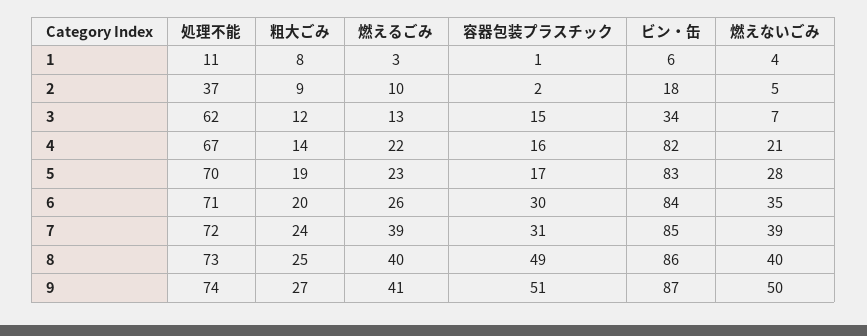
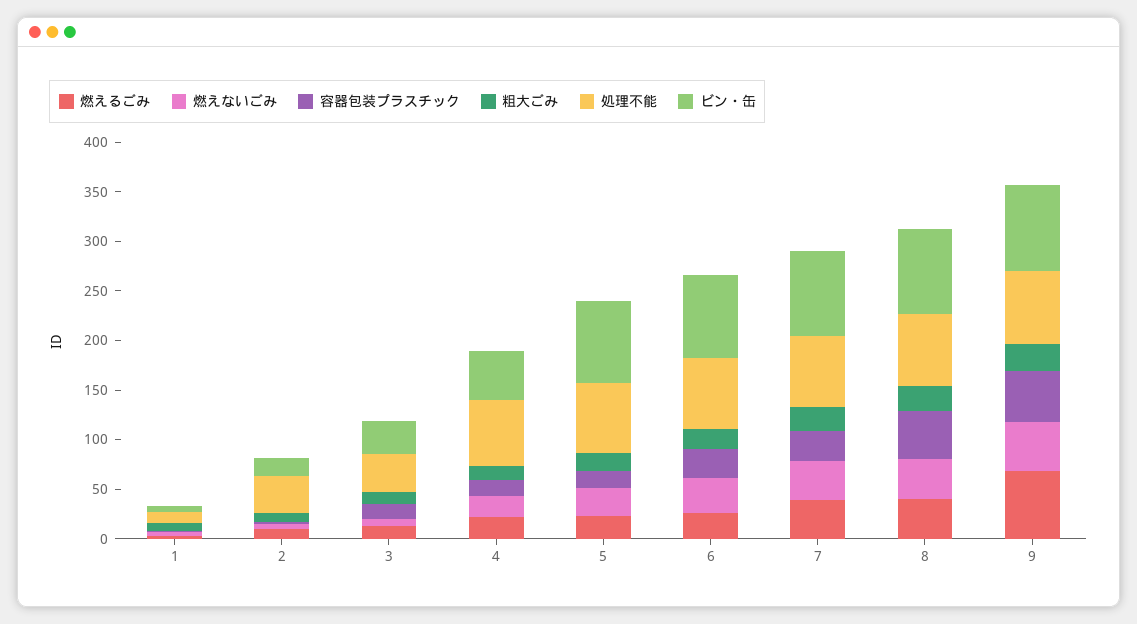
処理不能, 3: 62 -> 40
ビン・缶, 4: 82 -> 50
燃えるごみ, 9: 41 -> 70

